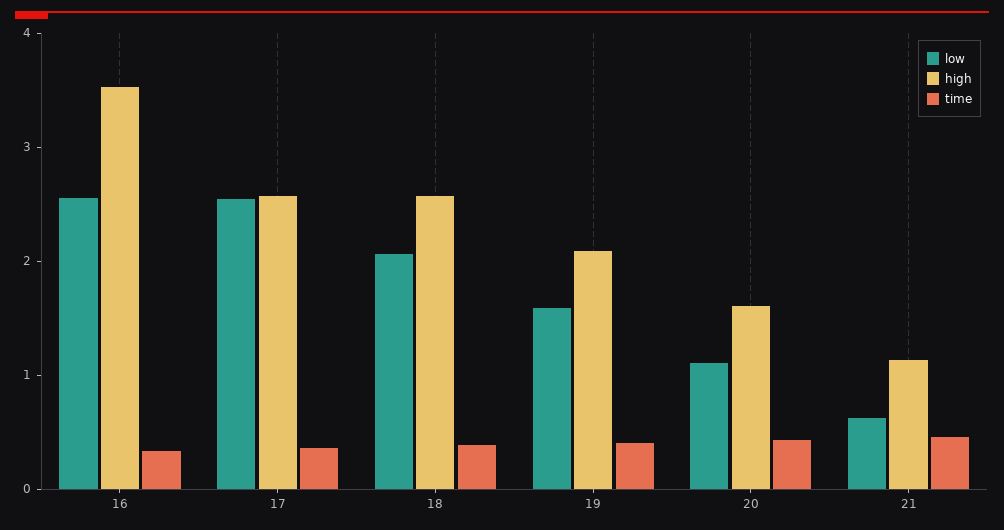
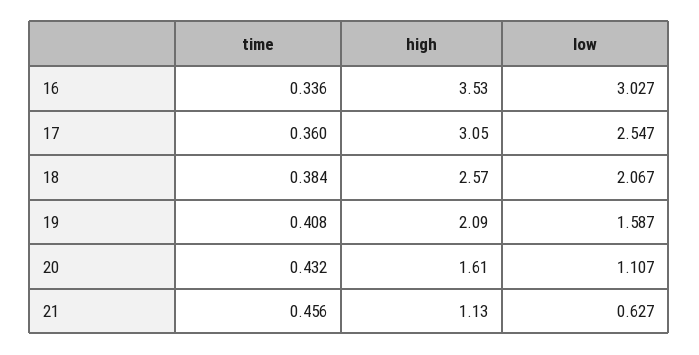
low, 16: 2.6 -> 3.027
high, 17: 2.6 -> 3.05

